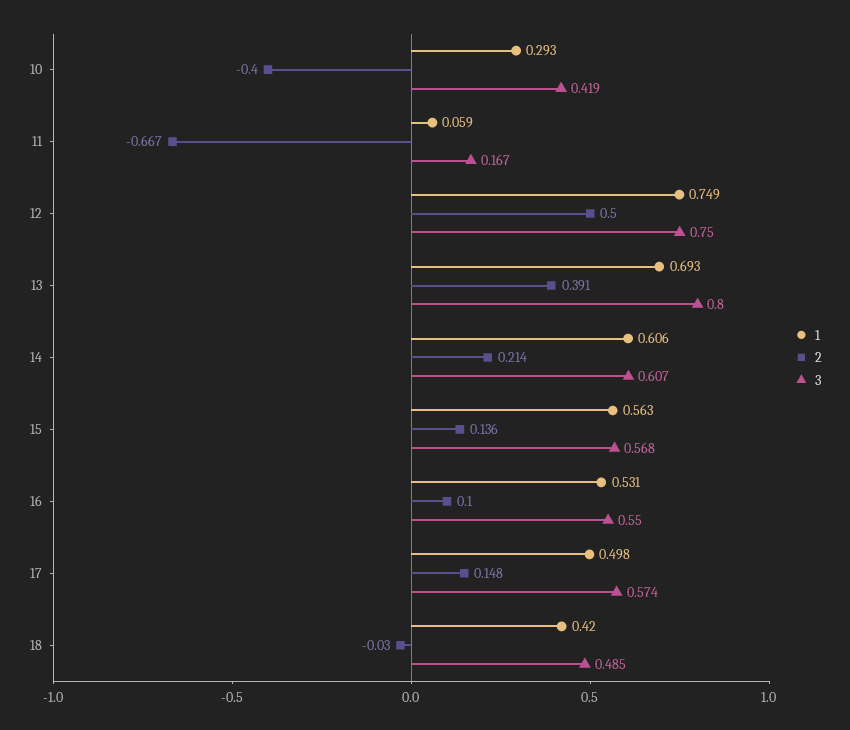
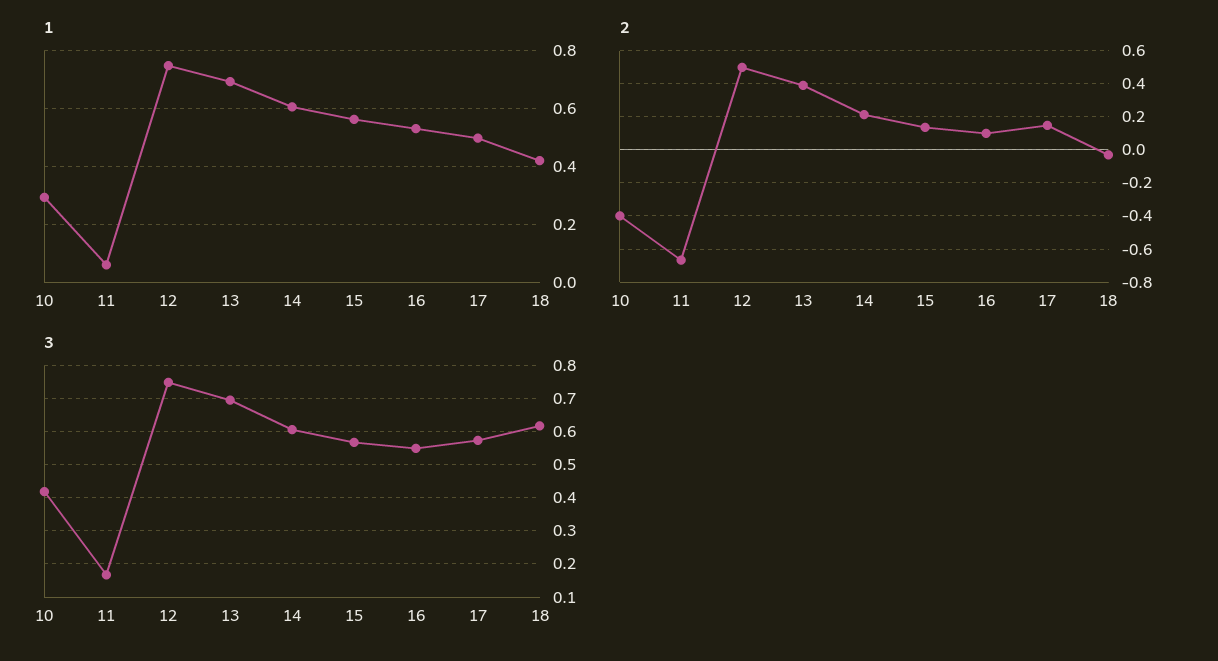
3, 13: 0.8 -> 0.7
3, 18: 0.485 -> 0.62

